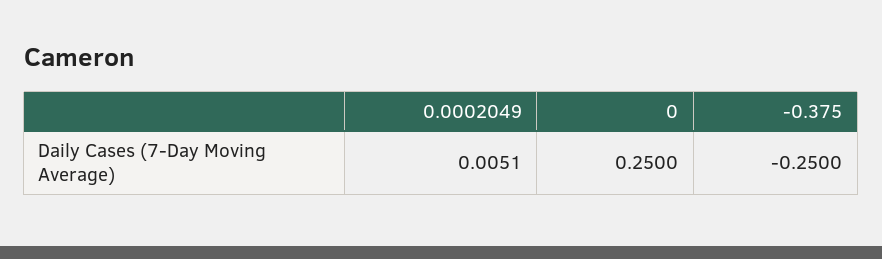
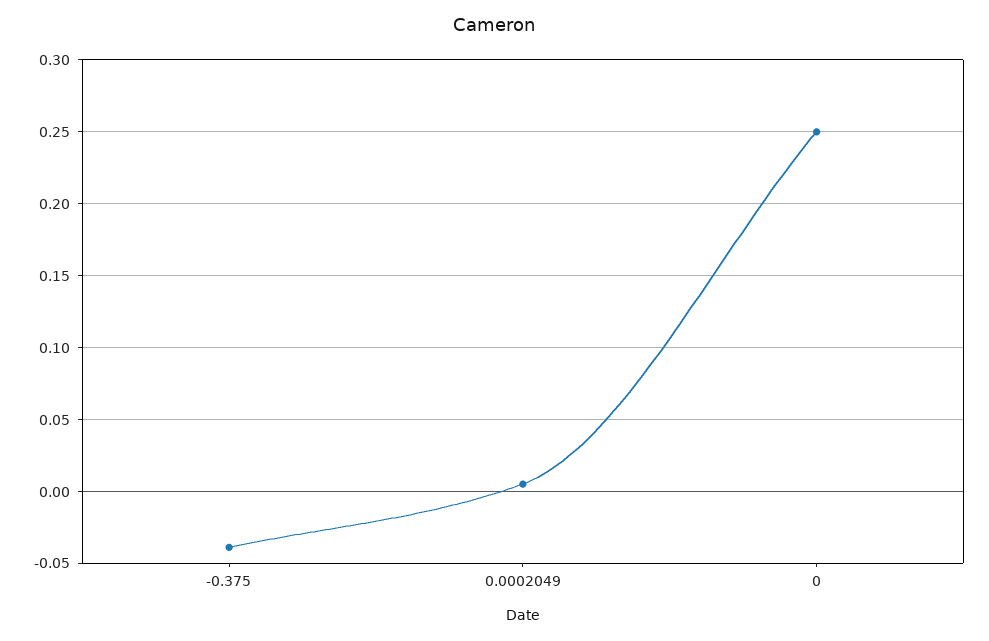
-0.375: -0.25 -> -0.04

